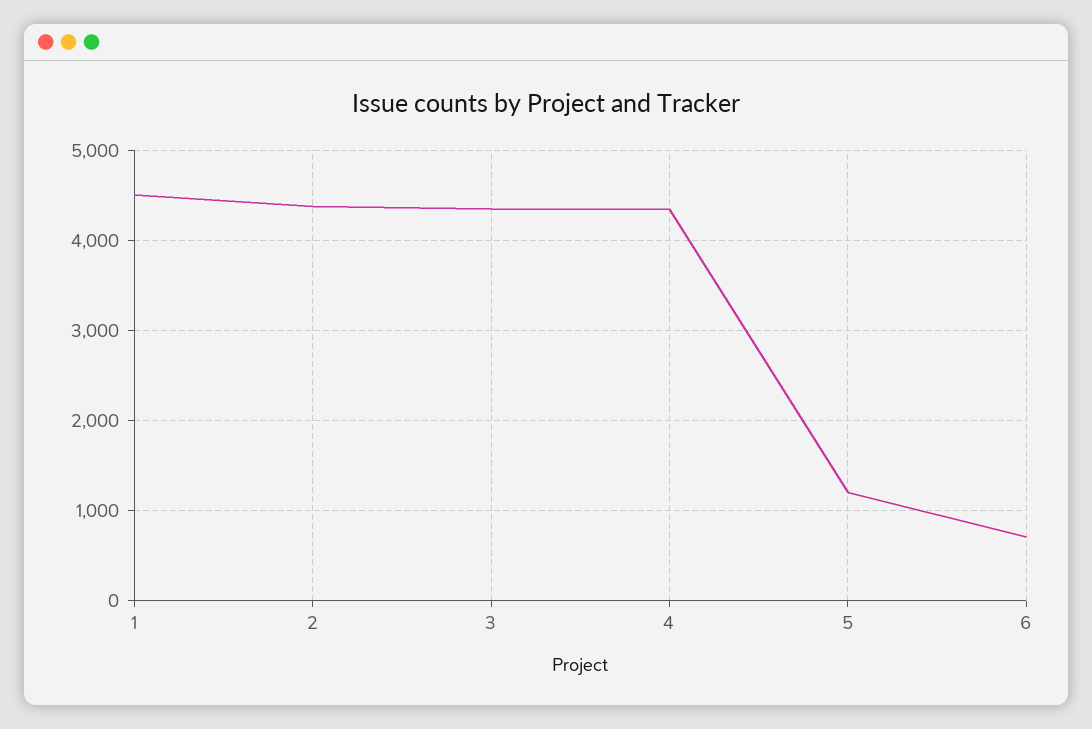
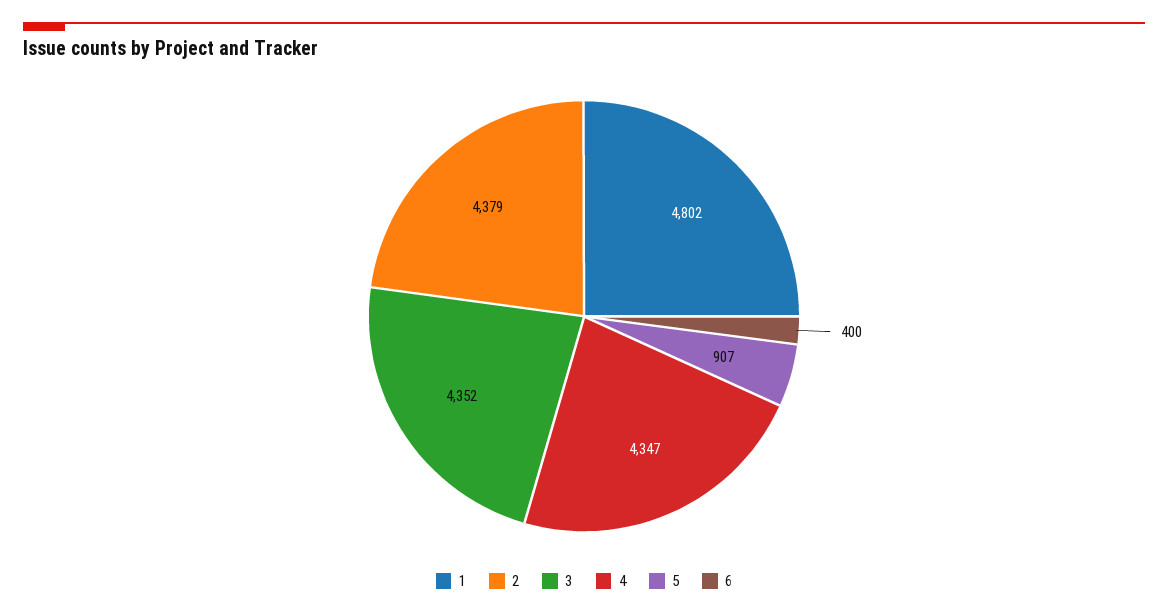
1: 4500 -> 4802
5: 1200 -> 907
6: 700 -> 400

